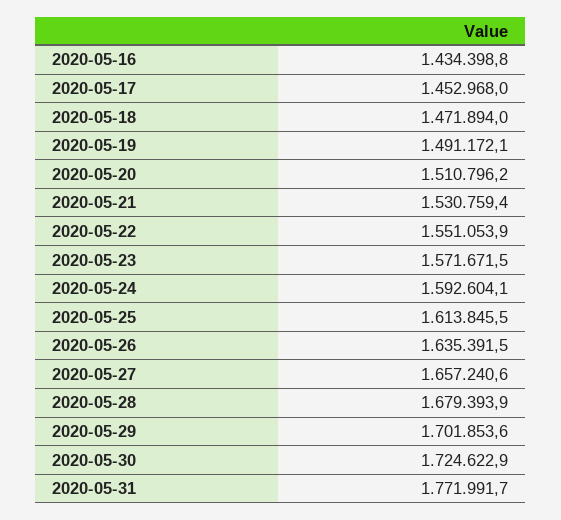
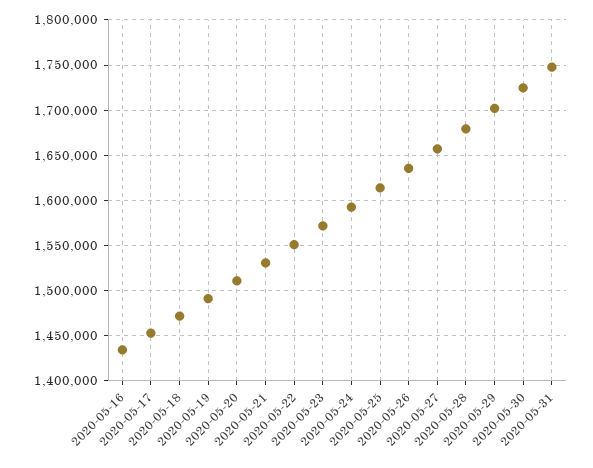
2020-05-31: 1771991.7 -> 1750000

